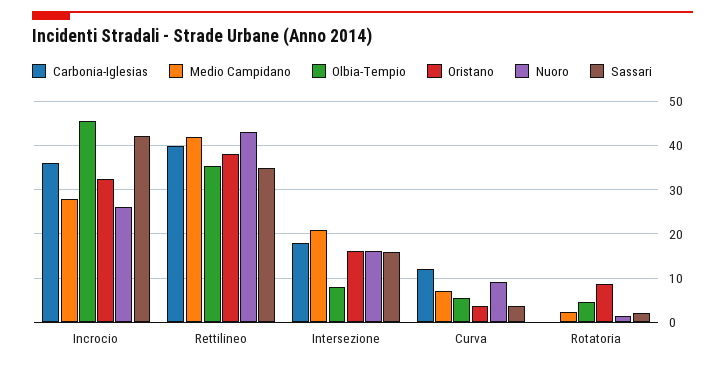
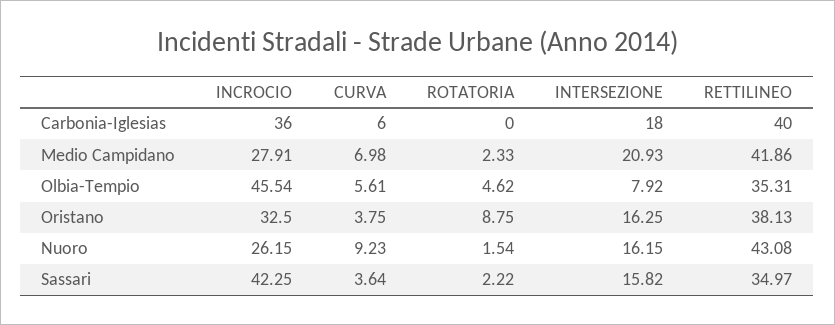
Carbonia-Iglesias, Curva: 12 -> 6

